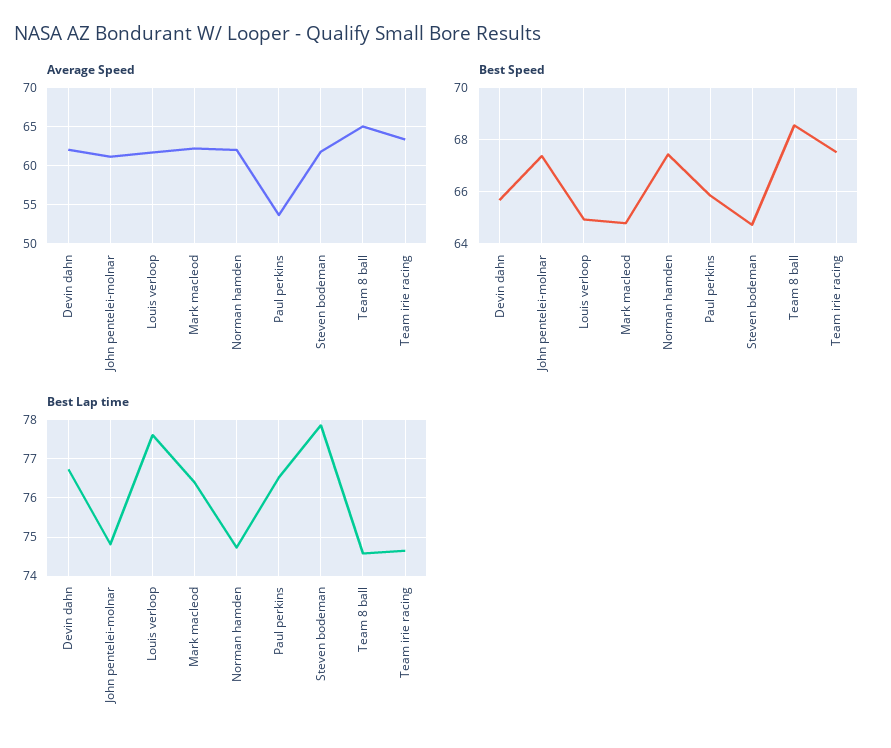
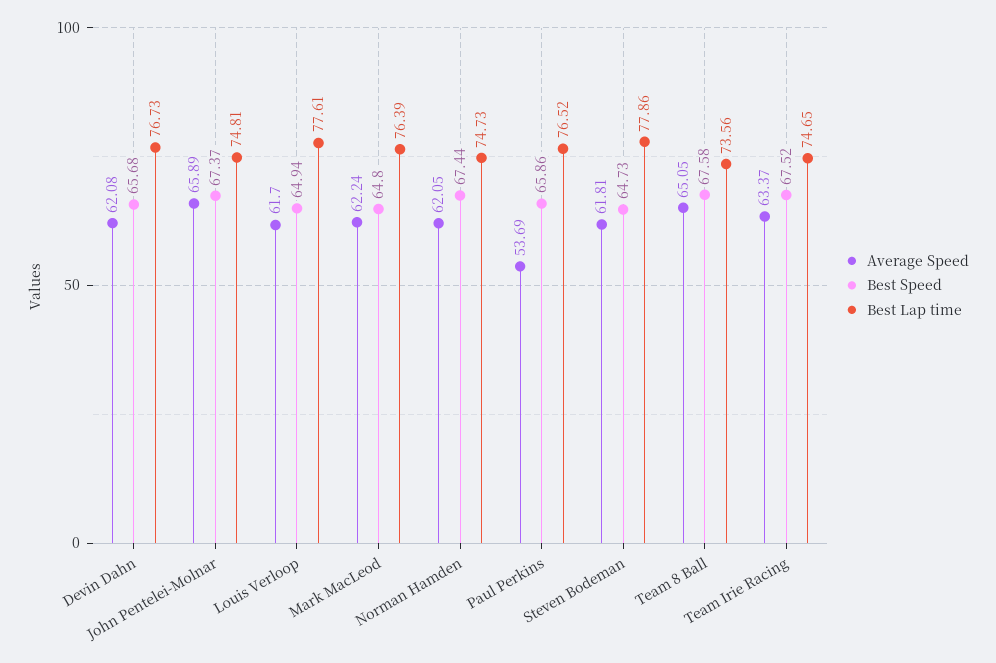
Average Speed, John pentelei-molnar: 61 -> 65.89
Best Speed, Team 8 ball: 68.5 -> 67.58
Best Lap time, Team 8 ball: 74.6 -> 73.56

